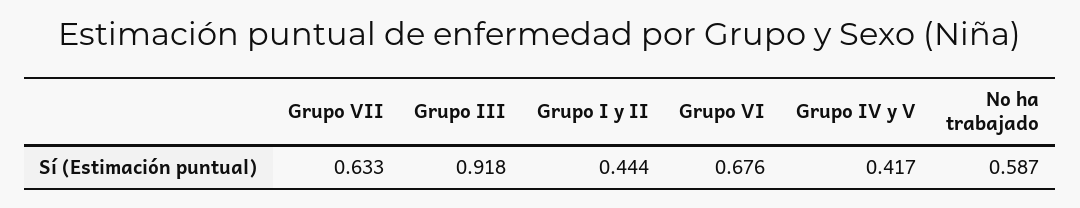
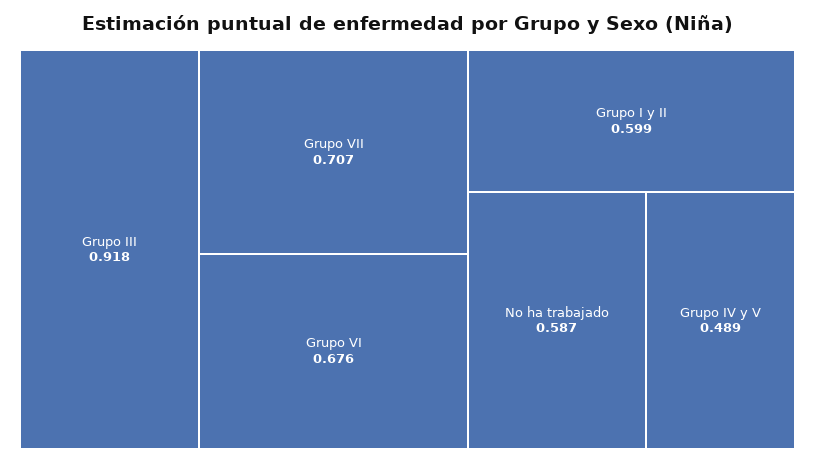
Grupo VII: 0.633 -> 0.707
Grupo I y II: 0.444 -> 0.599
Grupo IV y V: 0.417 -> 0.489

